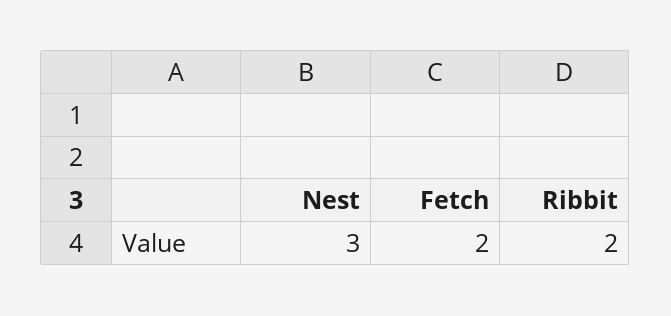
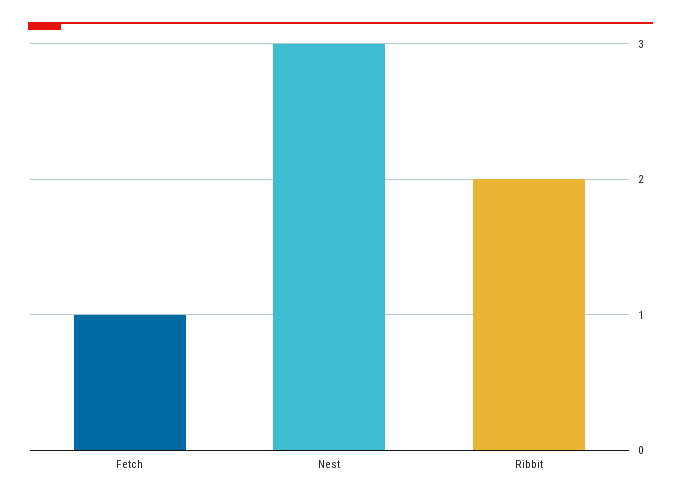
Fetch: 2 -> 1

